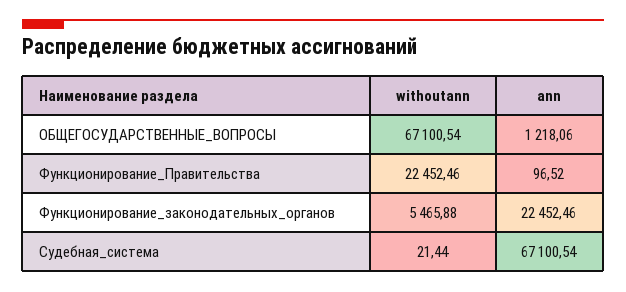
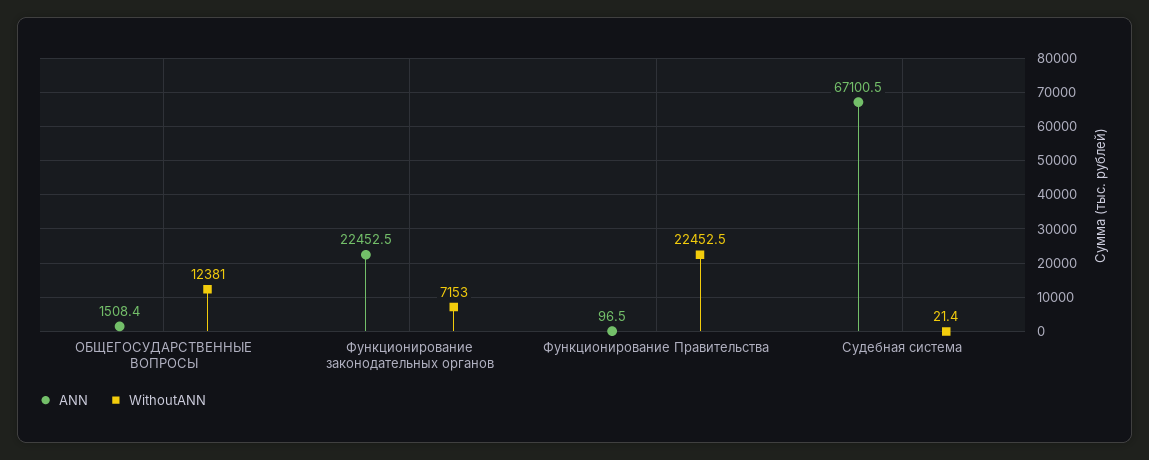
withoutann, ОБЩЕГОСУДАРСТВЕННЫЕ_ВОПРОСЫ: 67100.54 -> 12381
ann, ОБЩЕГОСУДАРСТВЕННЫЕ_ВОПРОСЫ: 1218.06 -> 1508.4
withoutann, Функционирование_законодательных_органов: 5465.88 -> 7153

